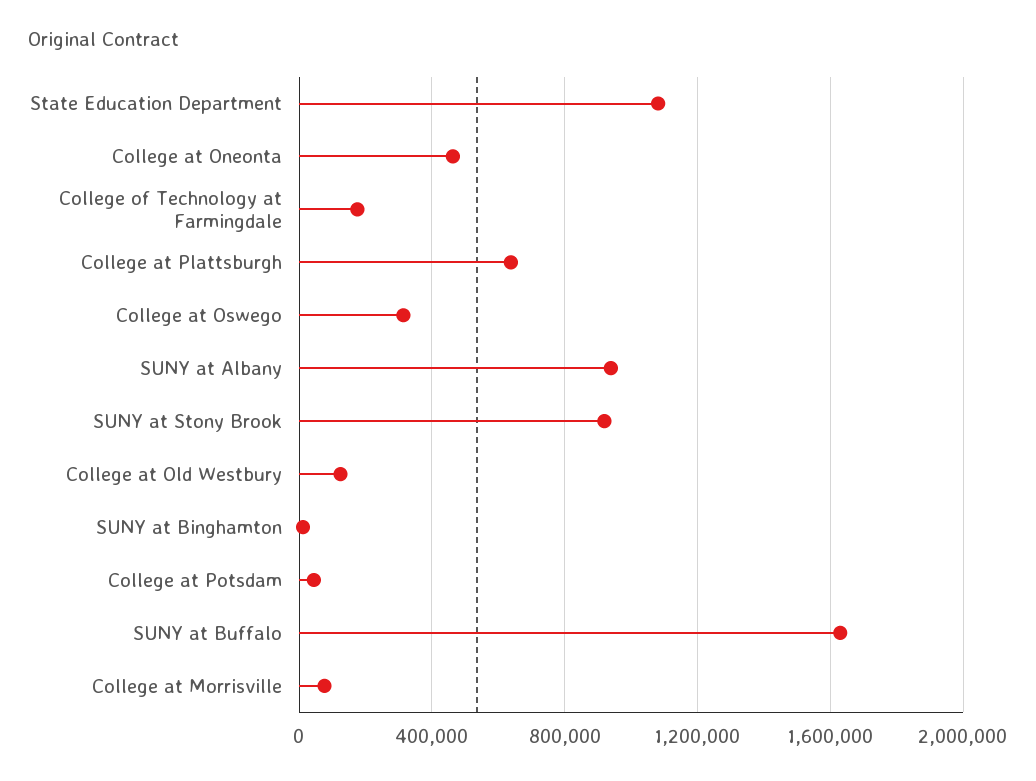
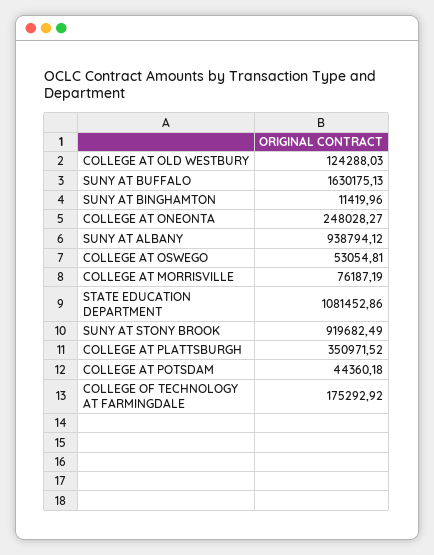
College at Oneonta: 450000 -> 248028.27
College at Plattsburgh: 650000 -> 350971.52
College at Oswego: 300000 -> 53054.81

